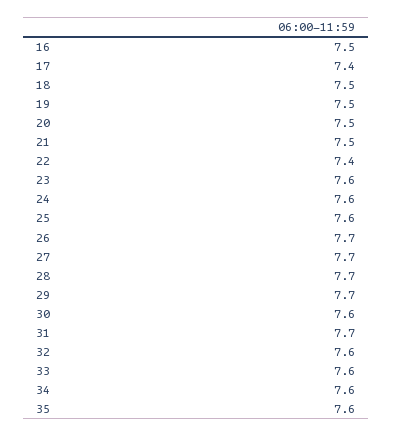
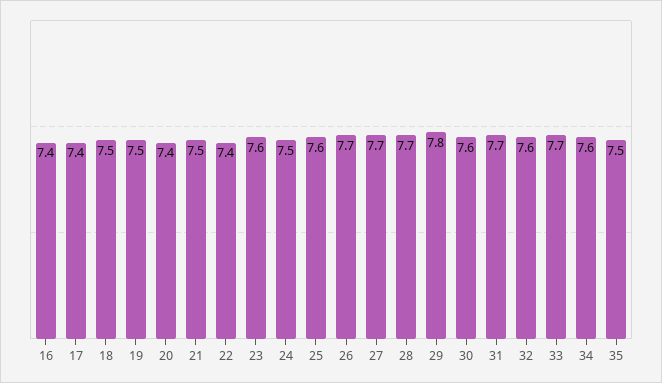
16: 7.5 -> 7.4
20: 7.5 -> 7.4
24: 7.6 -> 7.5
29: 7.7 -> 7.8
33: 7.6 -> 7.7
35: 7.6 -> 7.5

